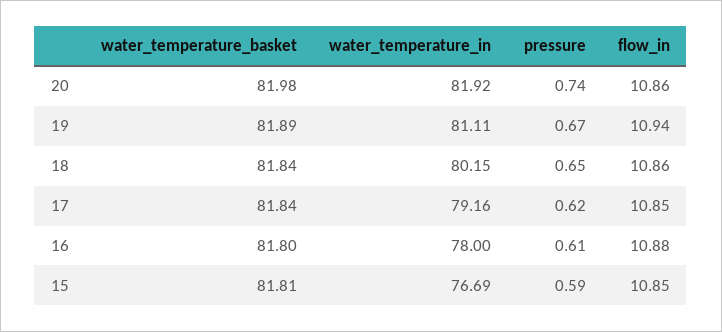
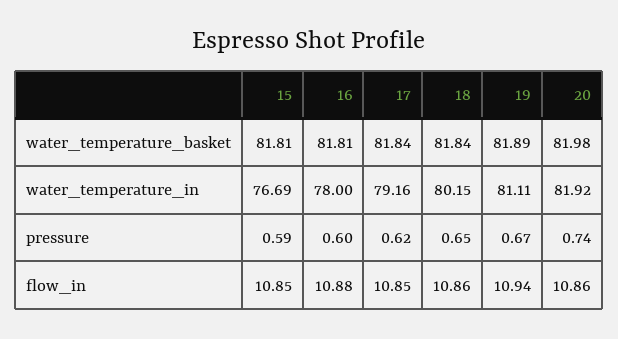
water_temperature_basket, 16: 81.8 -> 81.81
pressure, 16: 0.61 -> 0.6

